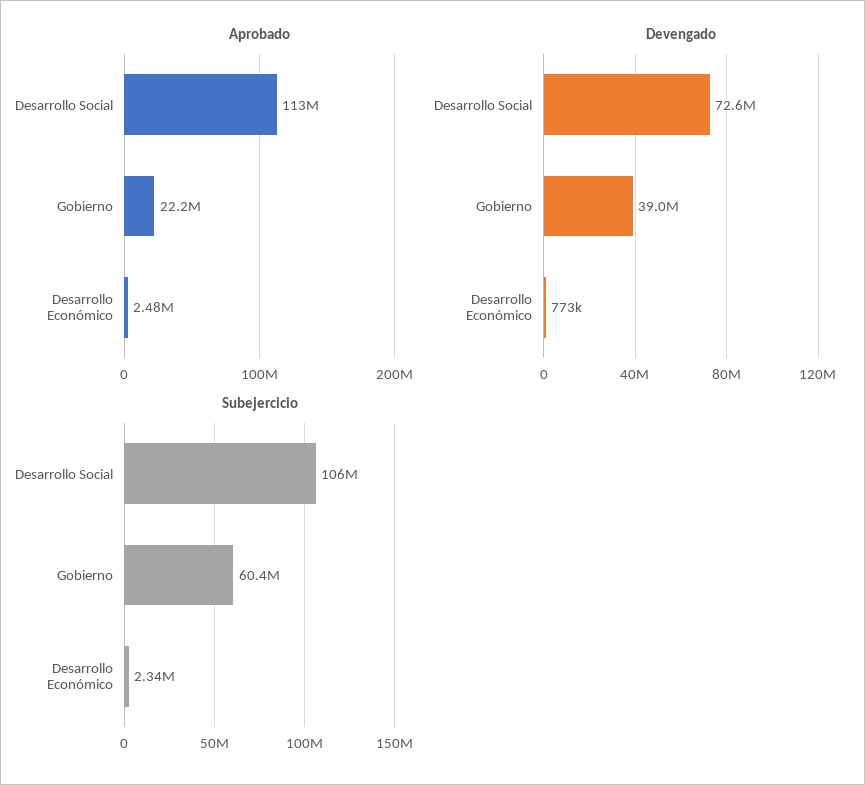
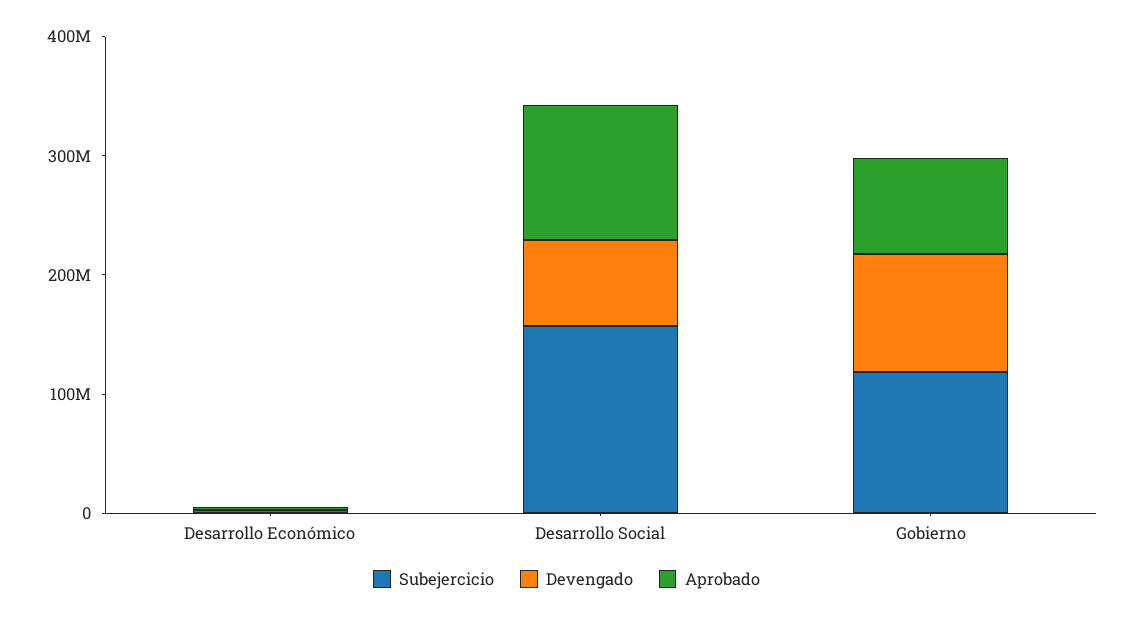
Aprobado, Gobierno: 22200000 -> 80000000
Devengado, Gobierno: 39000000 -> 100000000
Subejercicio, Desarrollo Social: 106000000 -> 160000000
Subejercicio, Gobierno: 60400000 -> 120000000

